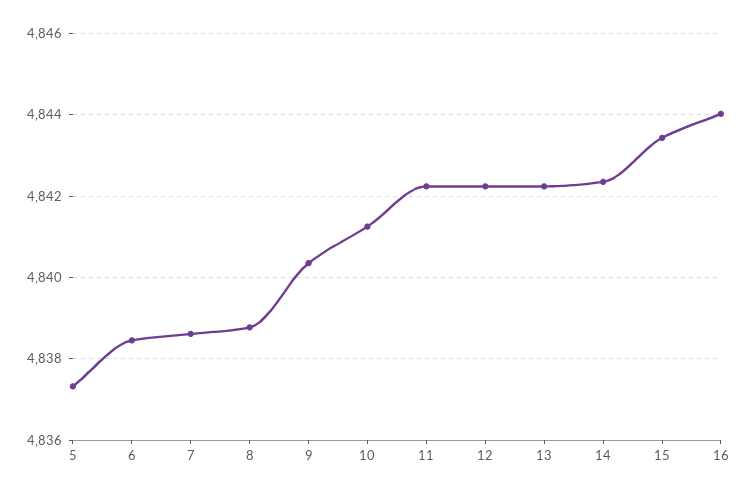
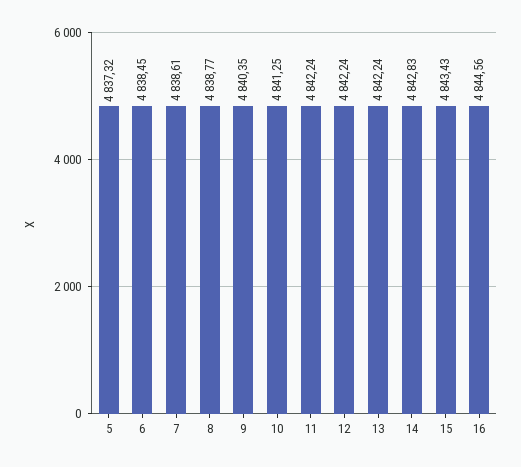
14: 4842.4 -> 4842.83
16: 4844 -> 4844.56

